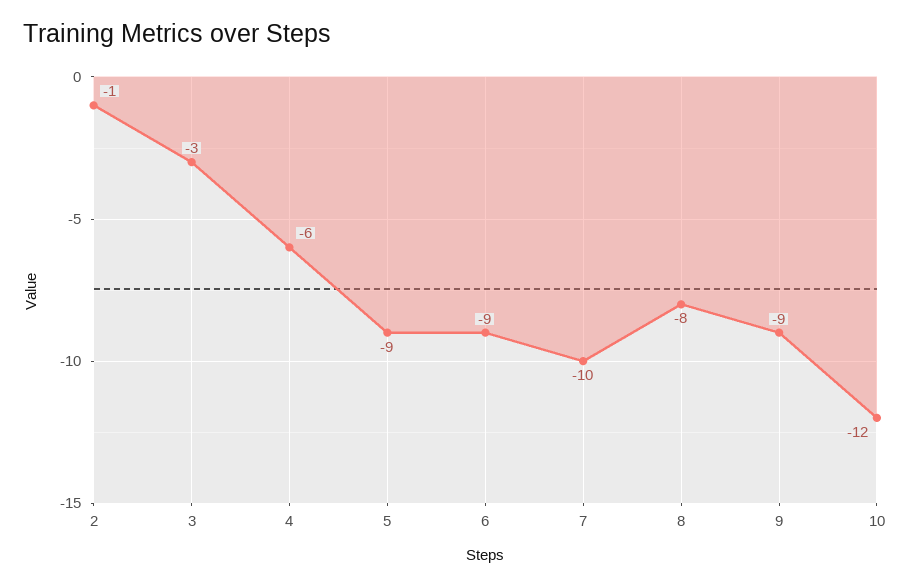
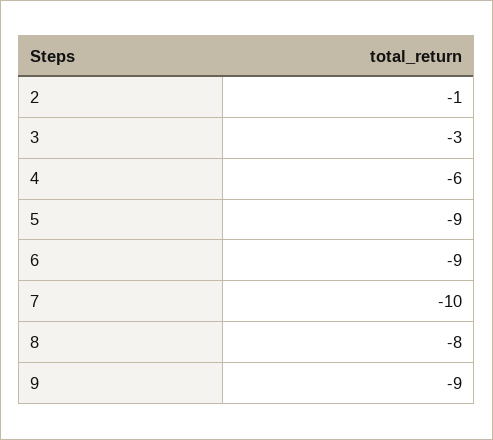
10: -12 -> none

